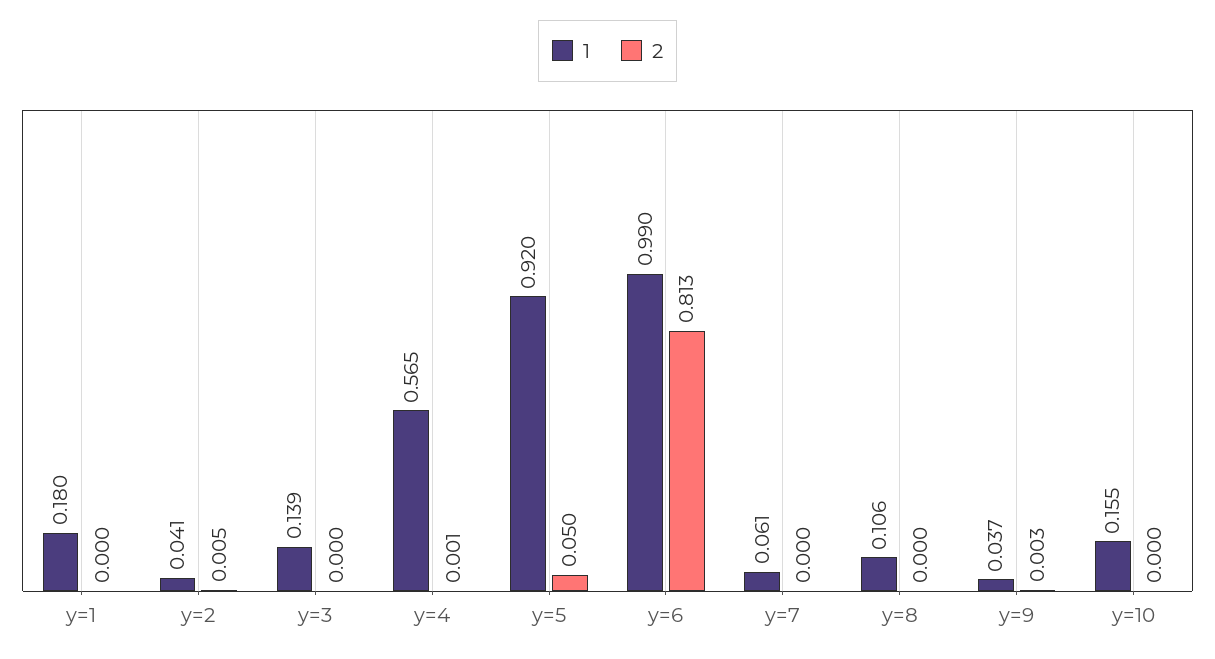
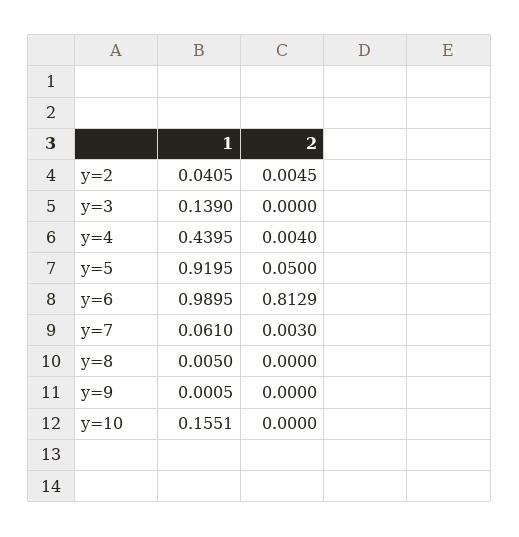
1, y=1: 0.18 -> none
2, y=1: 0 -> none
1, y=4: 0.565 -> 0.4395
2, y=4: 0.001 -> 0.004
2, y=7: 0 -> 0.003
1, y=8: 0.106 -> 0.005
1, y=9: 0.037 -> 0.0005
2, y=9: 0.003 -> 0

